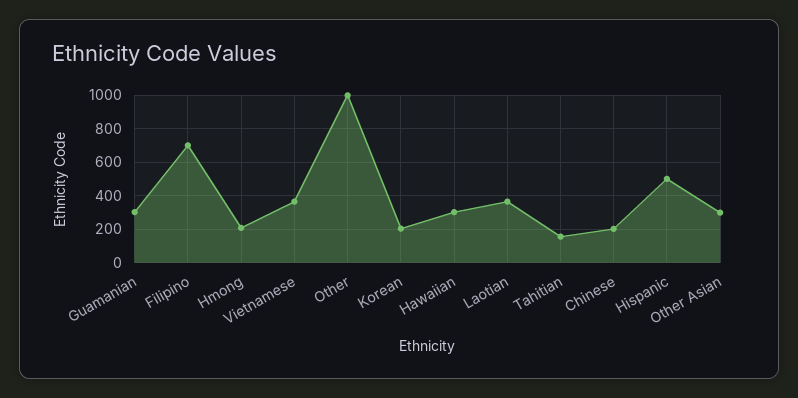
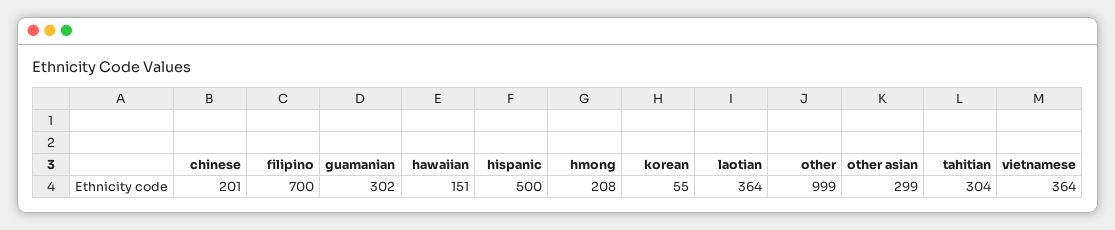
Korean: 200 -> 55
Hawaiian: 300 -> 151
Tahitian: 150 -> 304

